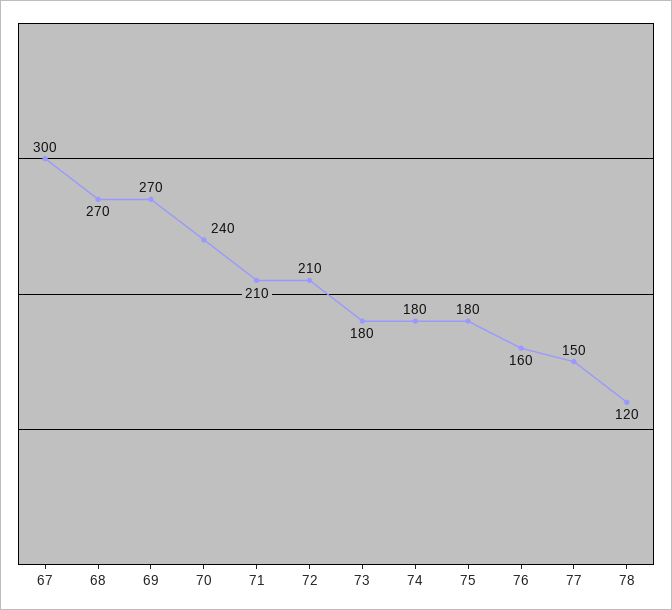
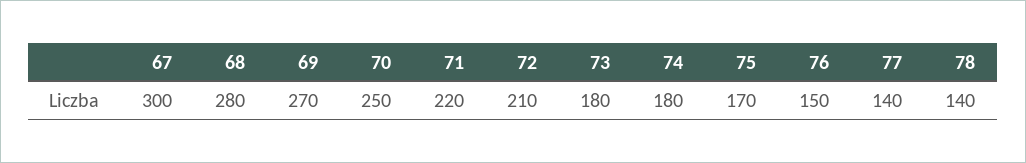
68: 270 -> 280
70: 240 -> 250
71: 210 -> 220
75: 180 -> 170
76: 160 -> 150
77: 150 -> 140
78: 120 -> 140

